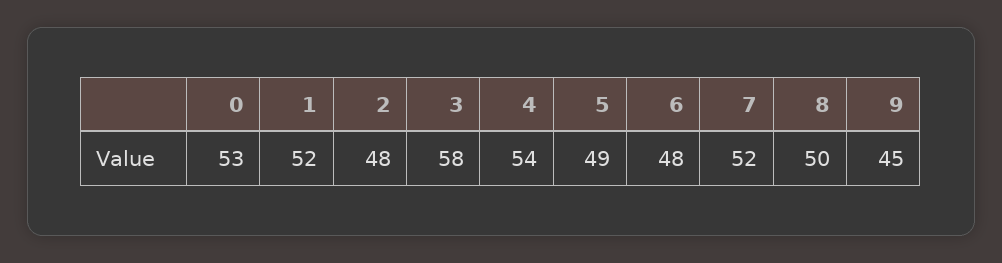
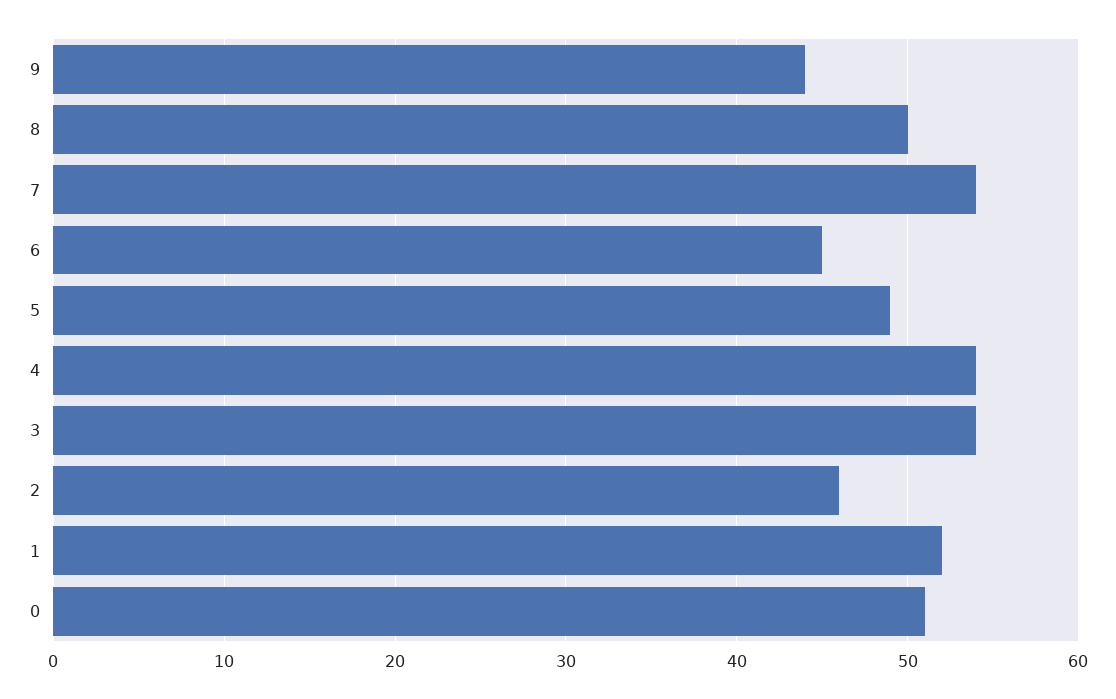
0: 53 -> 51
2: 48 -> 46
3: 58 -> 54
6: 48 -> 45
7: 52 -> 54
9: 45 -> 44

